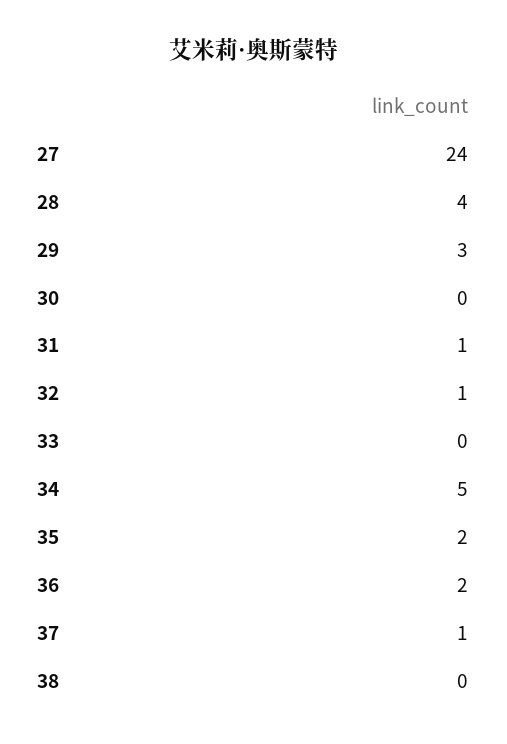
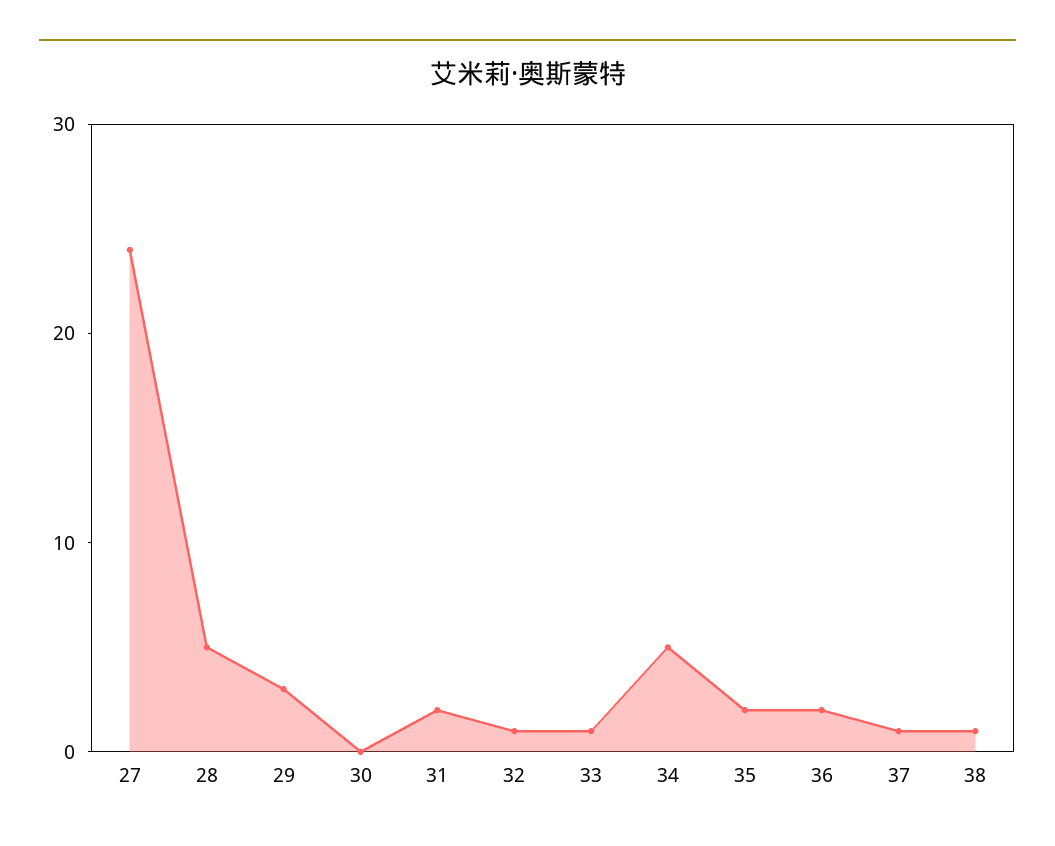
28: 4 -> 5
31: 1 -> 2
33: 0 -> 1
38: 0 -> 1

